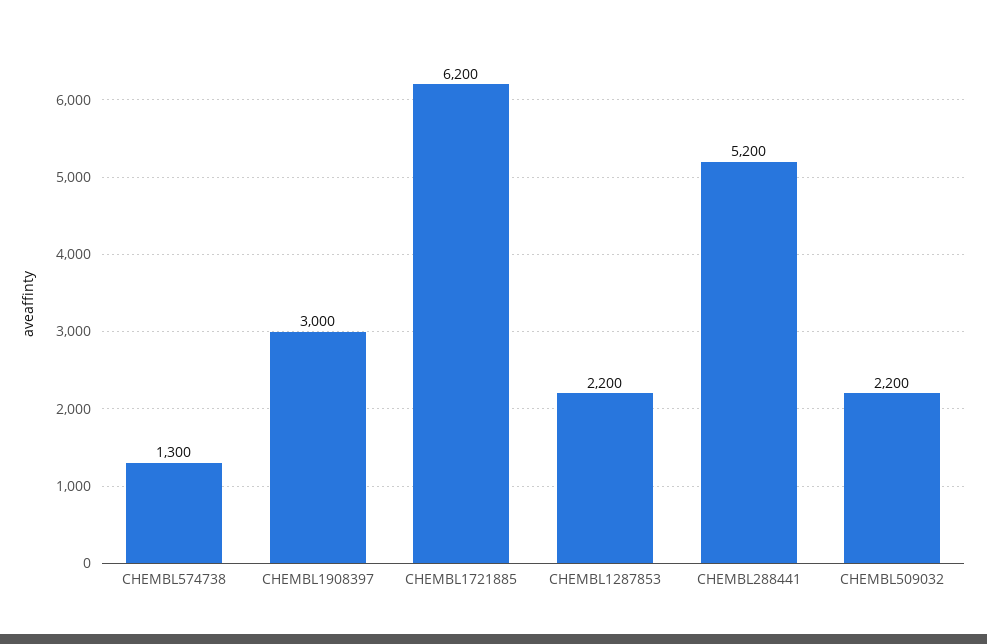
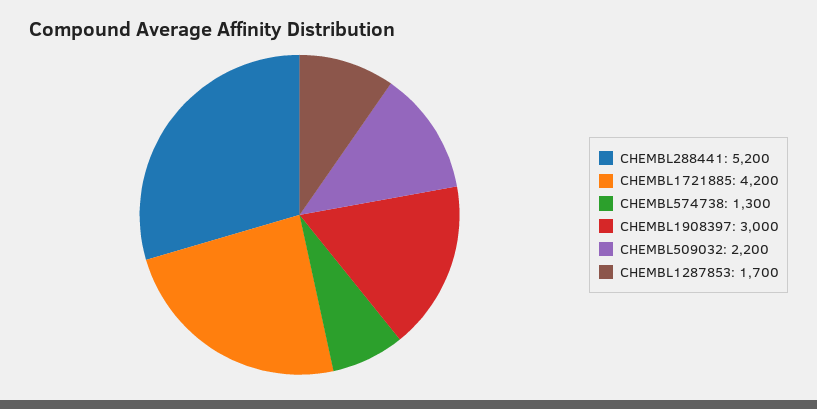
CHEMBL1721885: 6200 -> 4200
CHEMBL1287853: 2200 -> 1700

